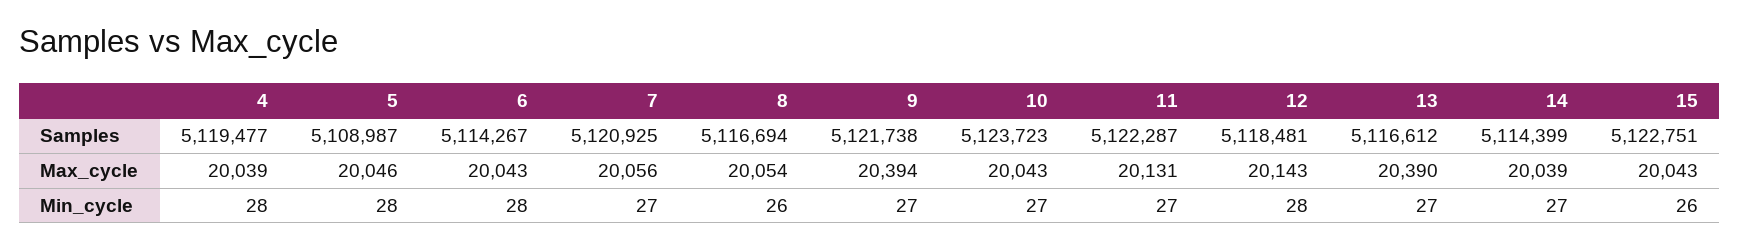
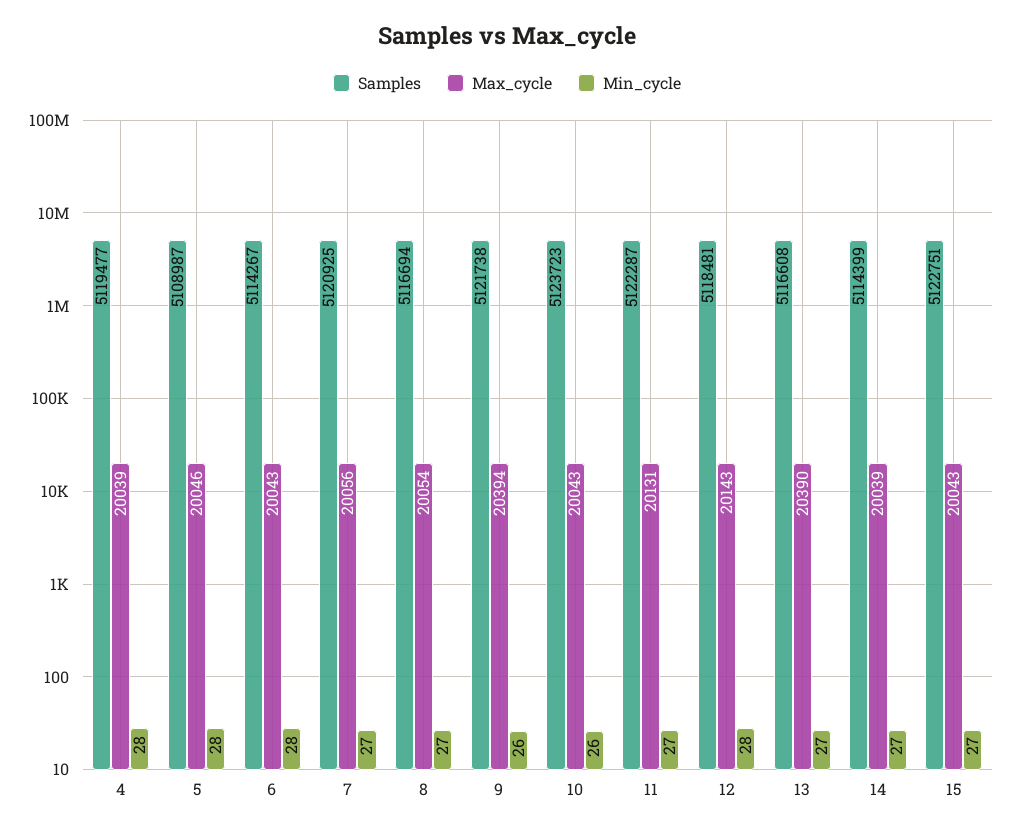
Samples, 13: 5116612 -> 5116608
Min_cycle, 8: 26 -> 27
Min_cycle, 9: 27 -> 26
Min_cycle, 10: 27 -> 26
Min_cycle, 15: 26 -> 27

